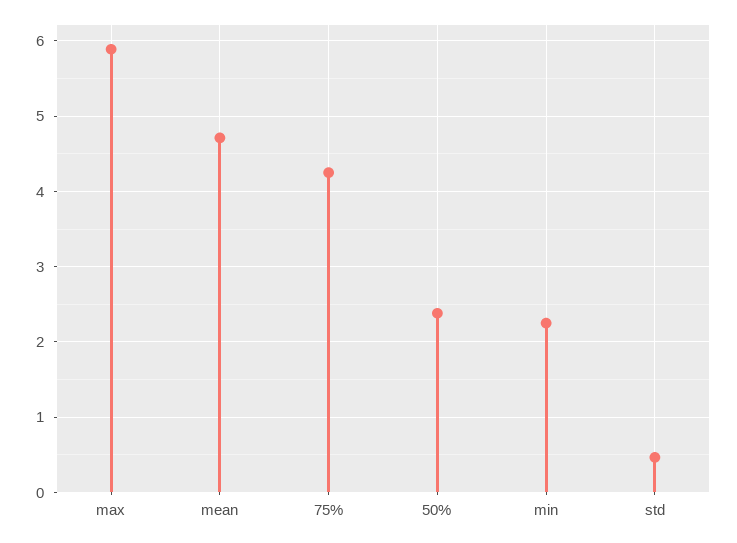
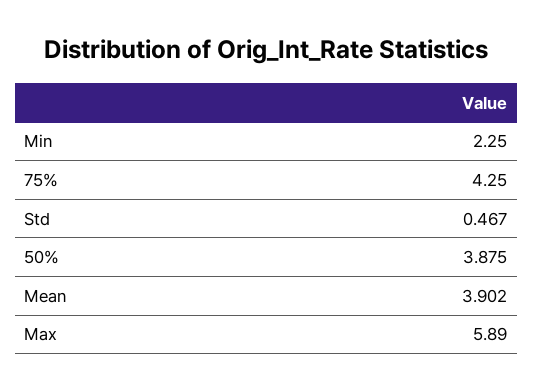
mean: 4.7 -> 3.902
50%: 2.4 -> 3.875

